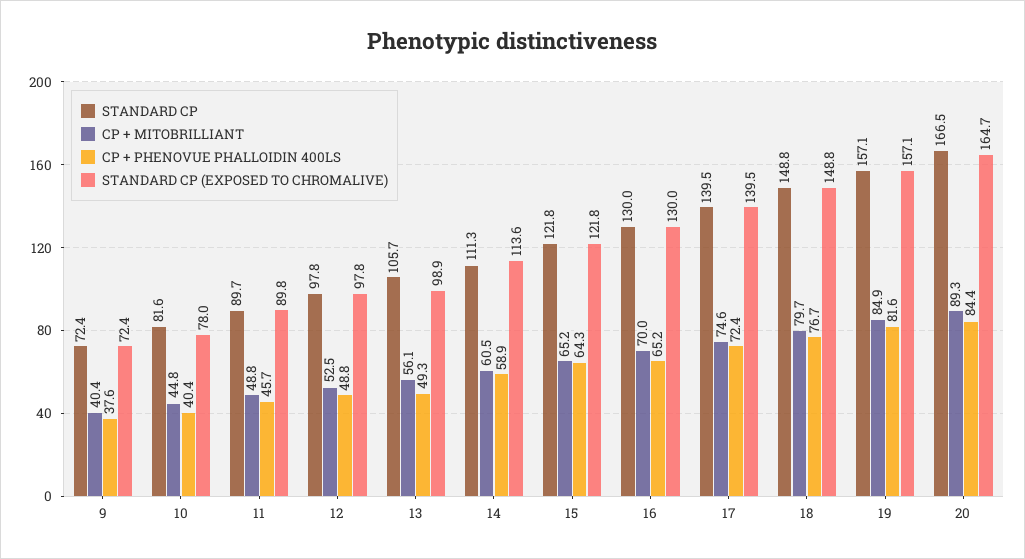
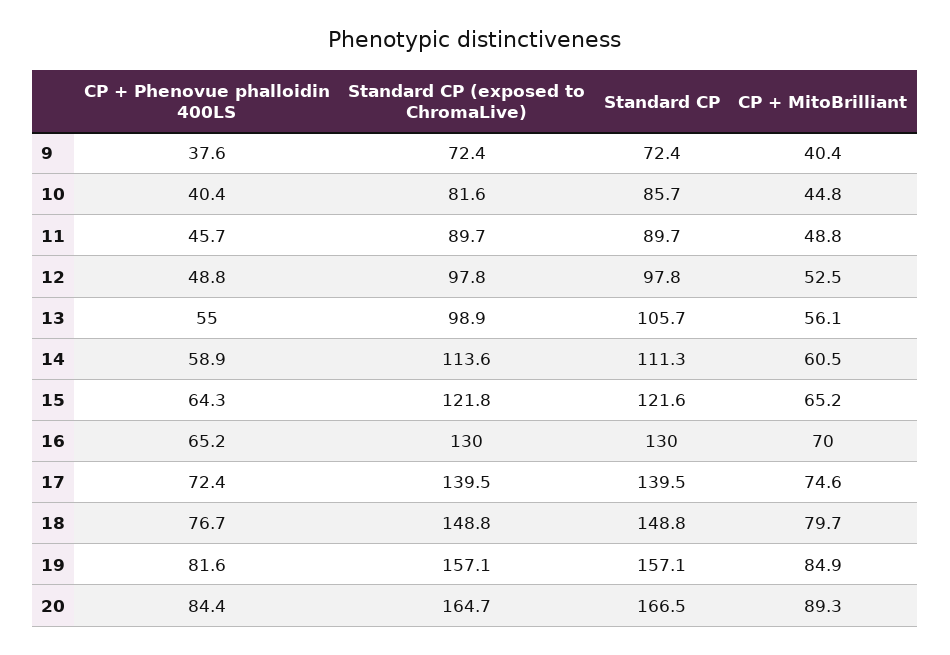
STANDARD CP, 10: 81.6 -> 85.7
STANDARD CP (EXPOSED TO CHROMALIVE), 10: 78 -> 81.6
STANDARD CP (EXPOSED TO CHROMALIVE), 11: 89.8 -> 89.7
CP + PHENOVUE PHALLOIDIN 400LS, 13: 49.3 -> 55
STANDARD CP, 15: 121.8 -> 121.6

